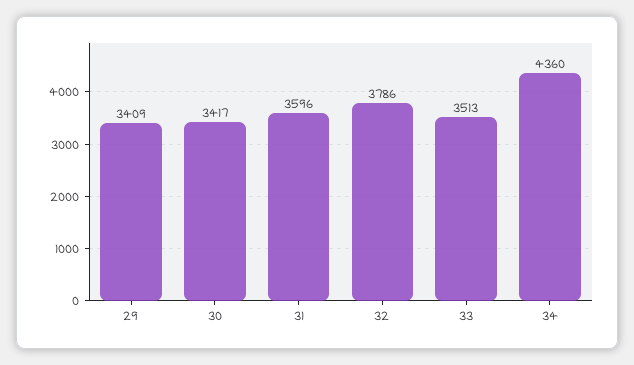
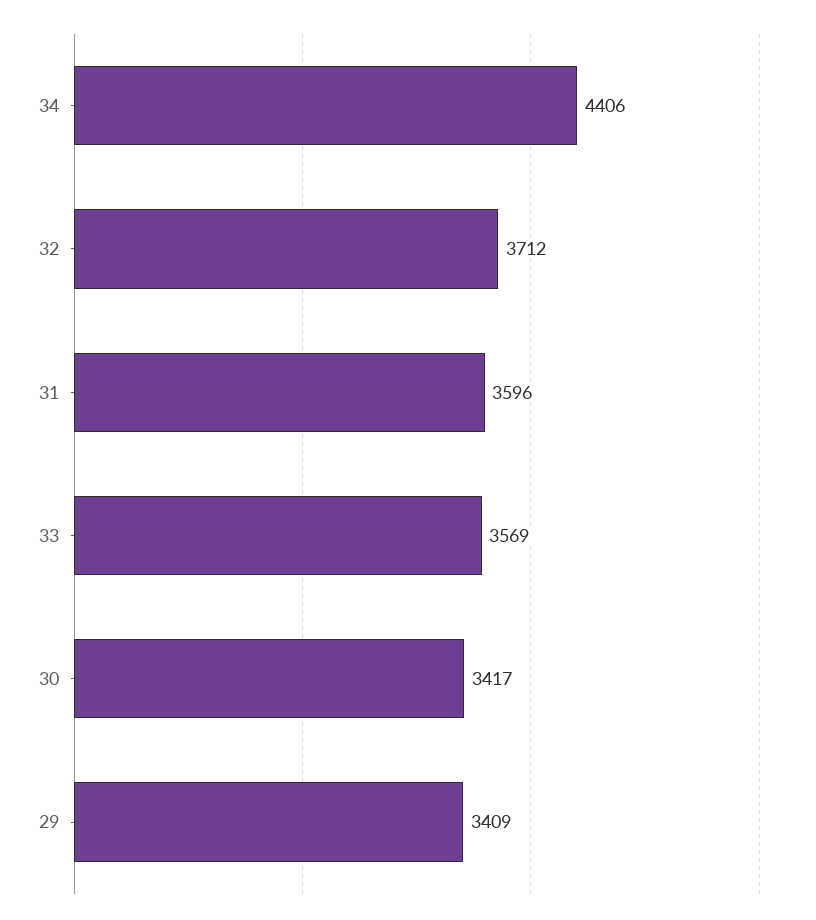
32: 3786 -> 3712
33: 3513 -> 3569
34: 4360 -> 4406

